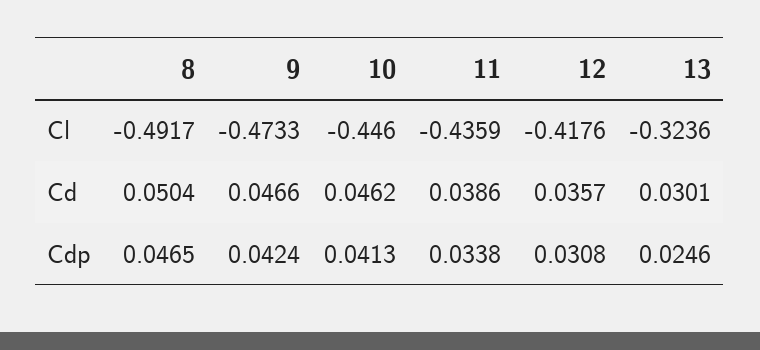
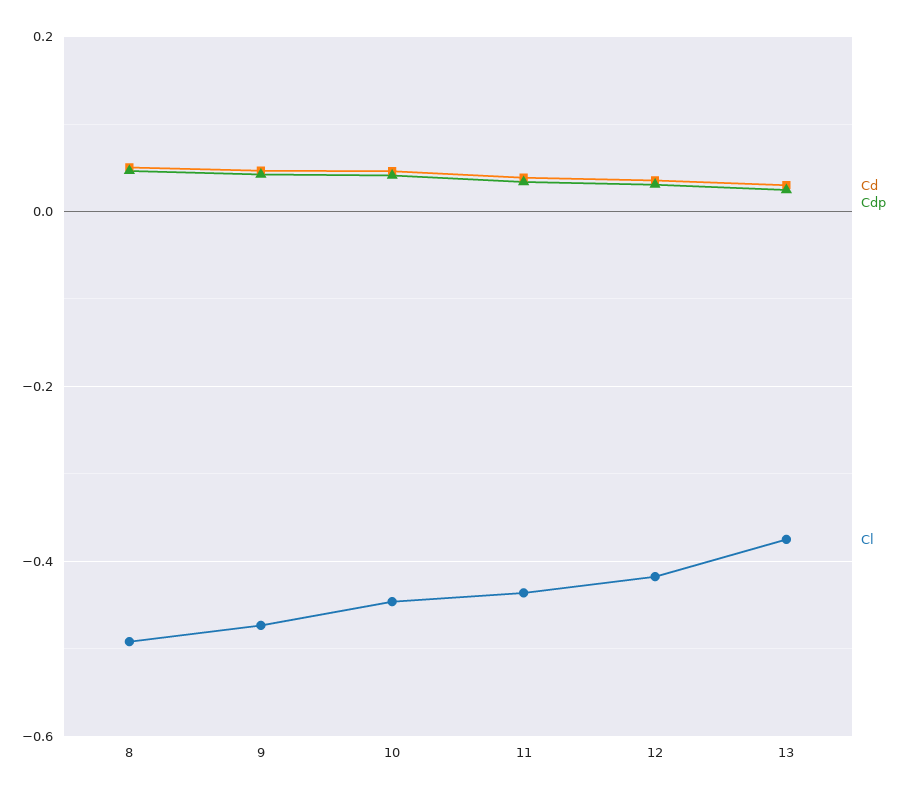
Cl, 13: -0.3236 -> -0.38

